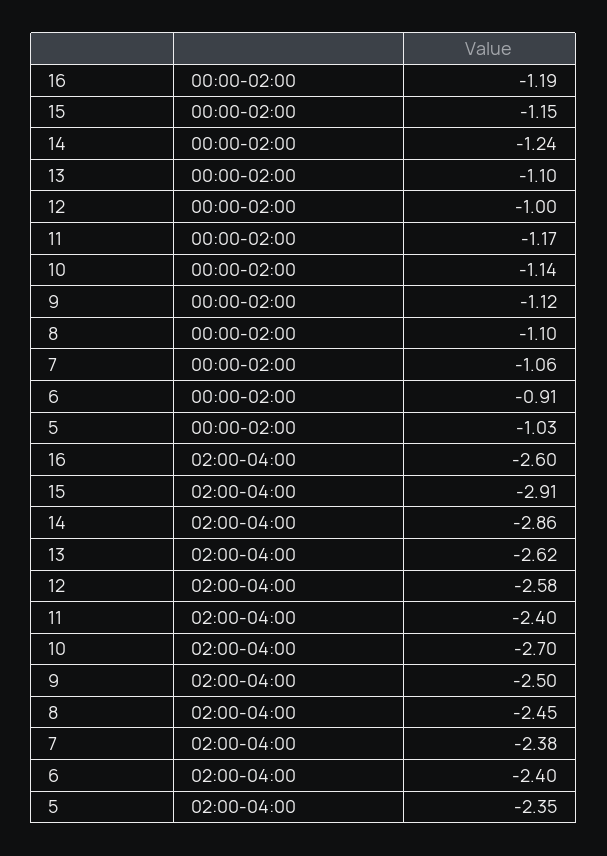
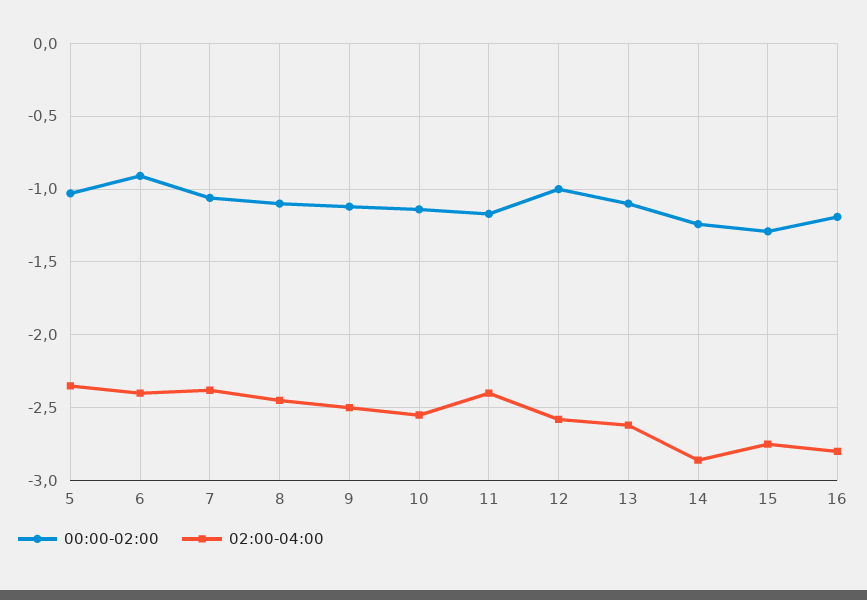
00:00-02:00, 15: -1.15 -> -1.3
02:00-04:00, 16: -2.6 -> -2.8
02:00-04:00, 15: -2.91 -> -2.75
02:00-04:00, 10: -2.7 -> -2.55

